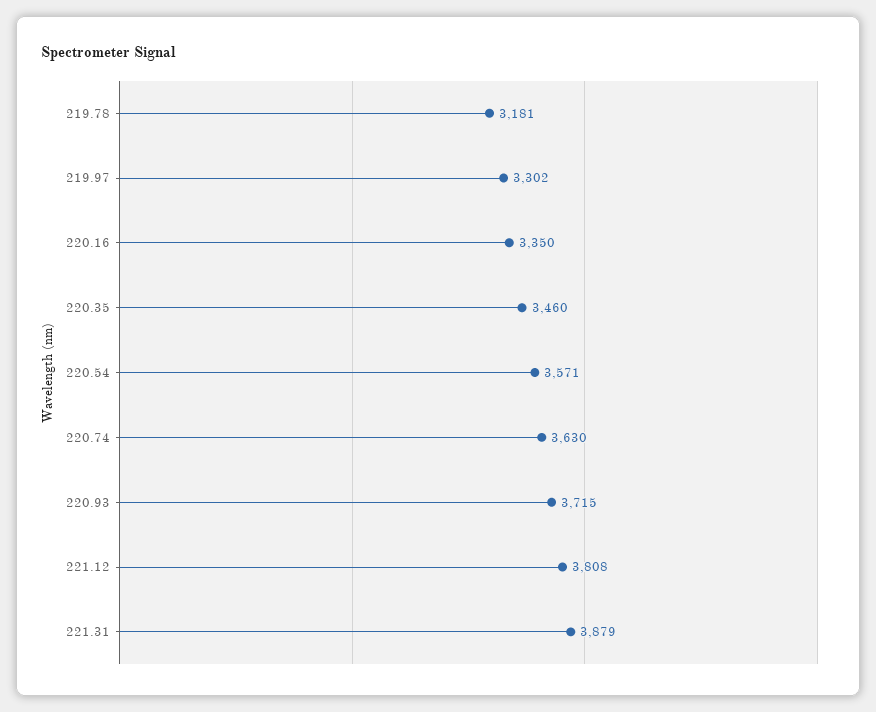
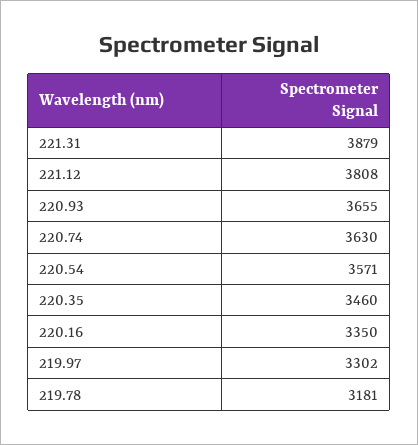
220.93: 3715 -> 3655

